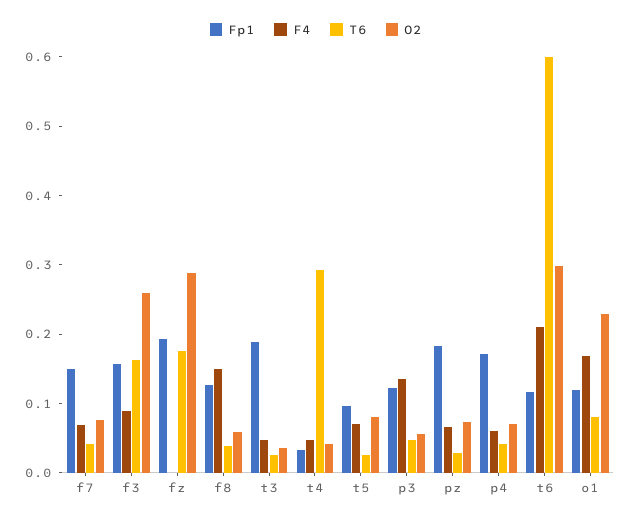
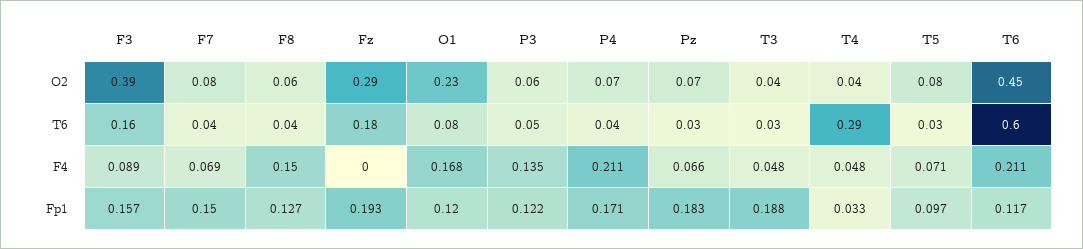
O2, f3: 0.26 -> 0.39
F4, p4: 0.06 -> 0.211
O2, t6: 0.3 -> 0.45

